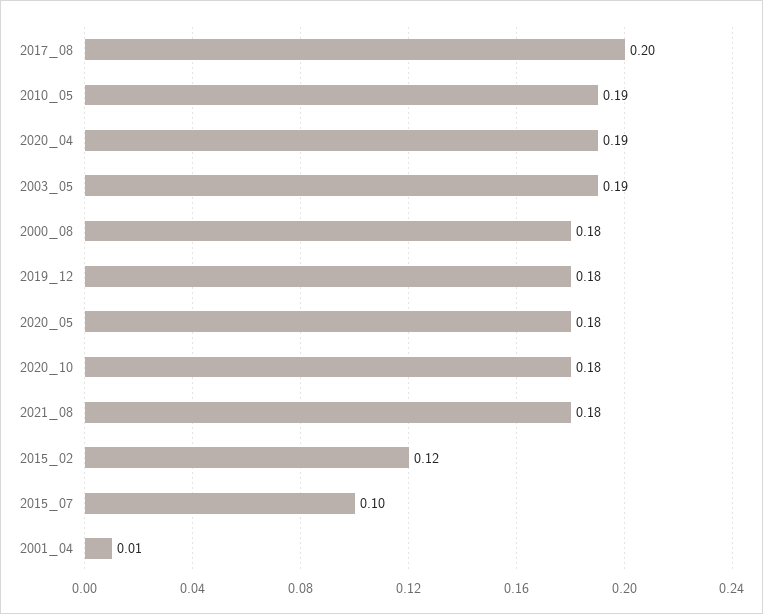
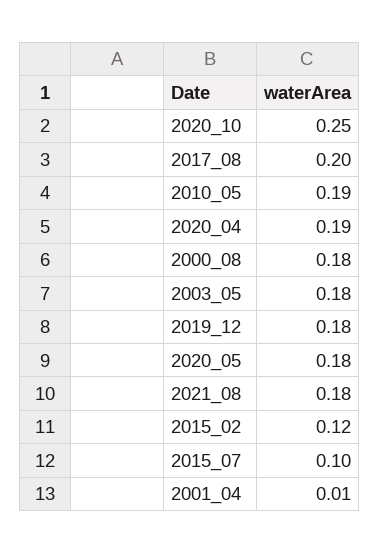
2003_05: 0.19 -> 0.18
2020_10: 0.18 -> 0.25

